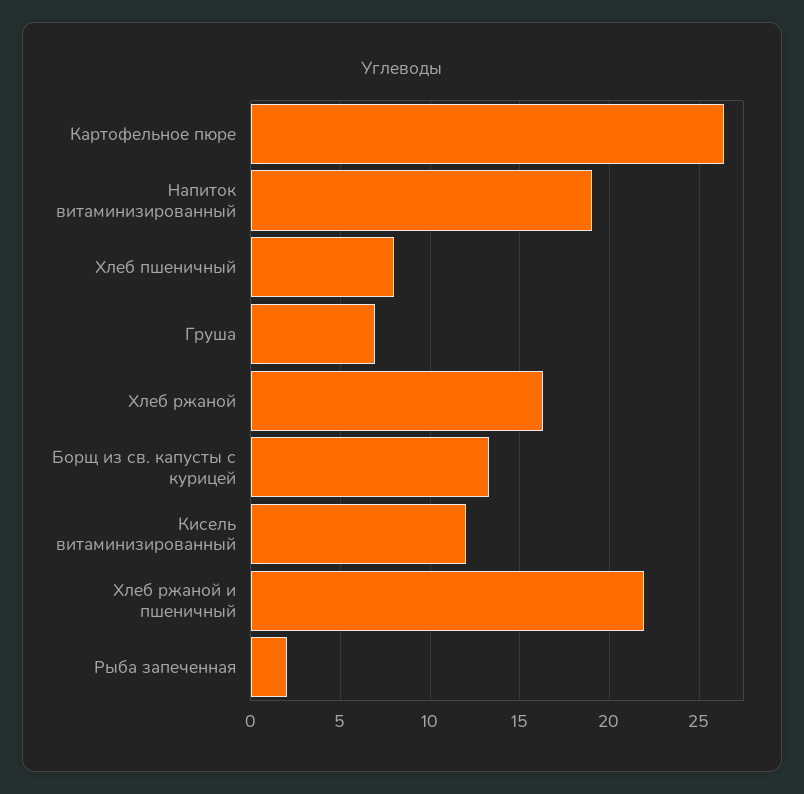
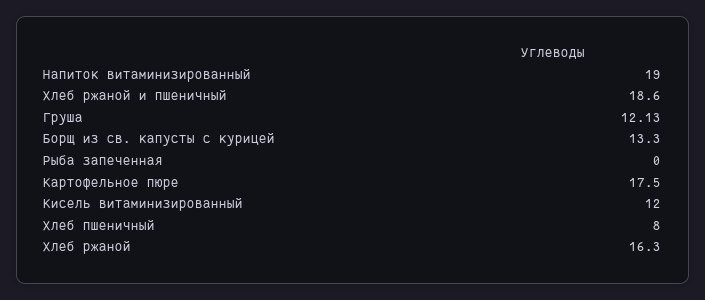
Картофельное пюре: 26.5 -> 17.5
Груша: 7 -> 12.13
Хлеб ржаной и пшеничный: 22 -> 18.6
Рыба запеченная: 2 -> 0

